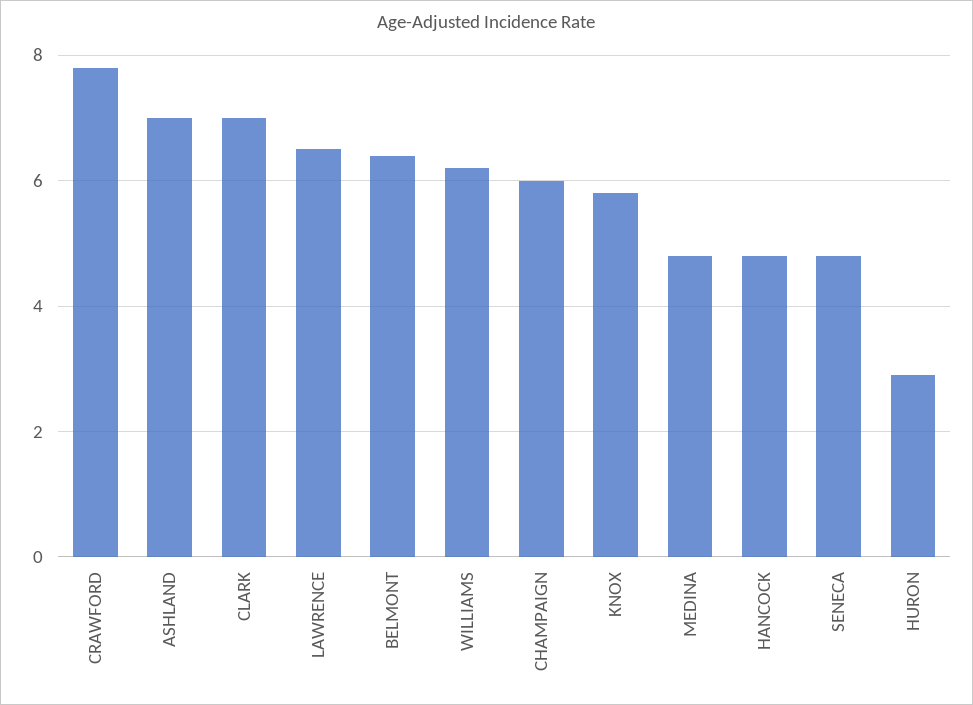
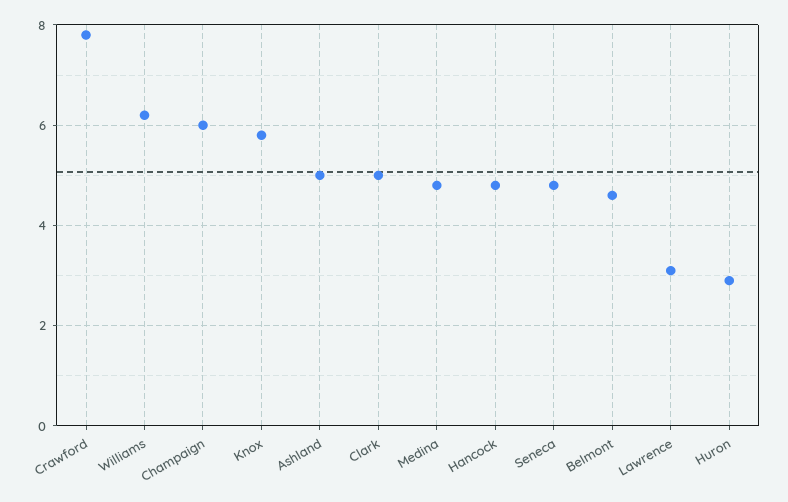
ASHLAND: 7 -> 5
CLARK: 7 -> 5
LAWRENCE: 6.5 -> 3
BELMONT: 6.5 -> 4.5

